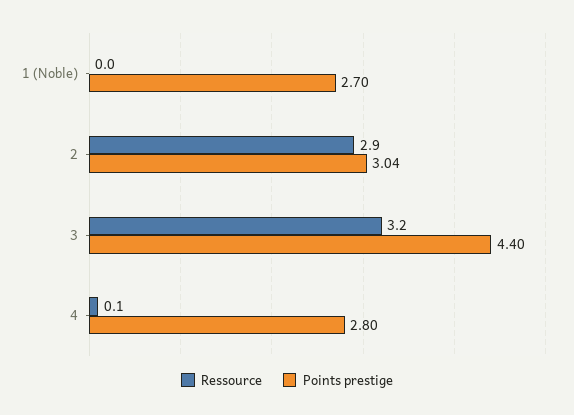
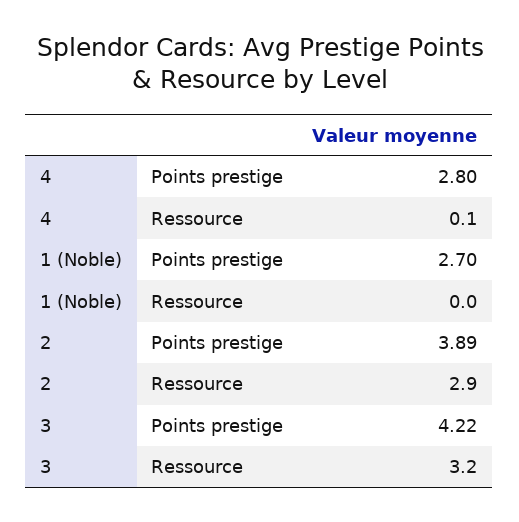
Points prestige, 2: 3.04 -> 3.89
Points prestige, 3: 4.4 -> 4.22

